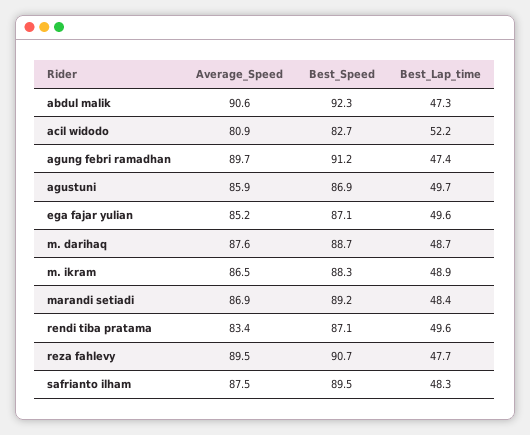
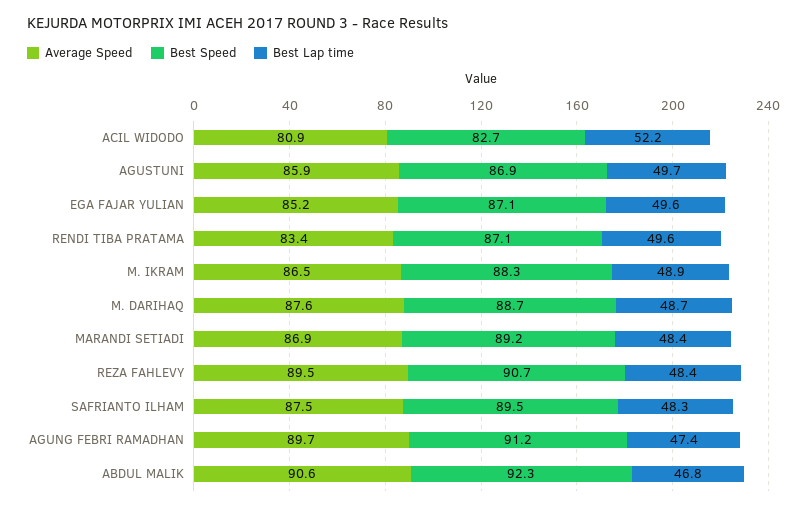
Best_Lap_time, abdul malik: 47.3 -> 46.8
Best_Lap_time, reza fahlevy: 47.7 -> 48.4

